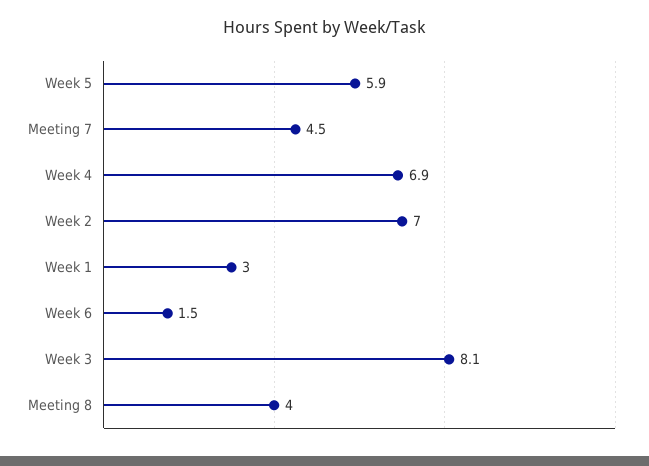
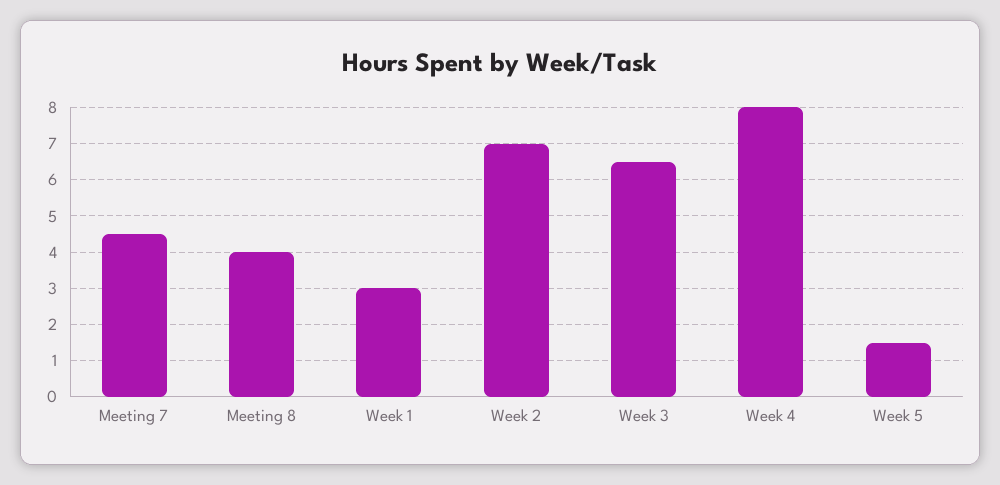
Week 5: 5.9 -> 1.5
Week 4: 6.9 -> 8
Week 6: 1.5 -> none
Week 3: 8.1 -> 6.5

